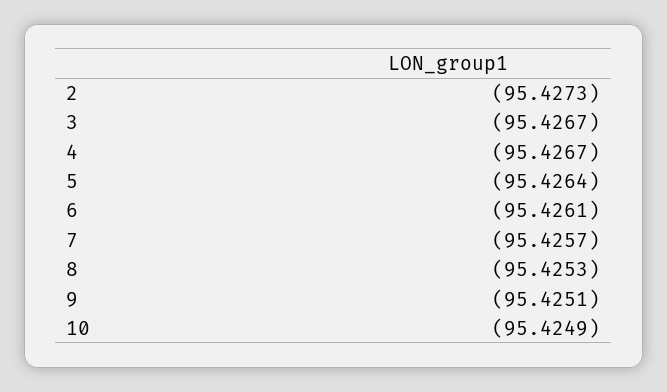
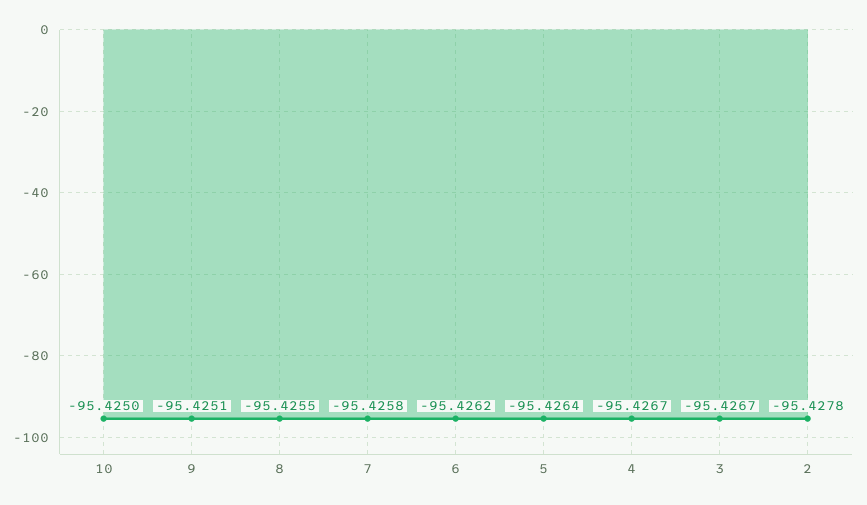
2: -95.4273 -> -95.4278
6: -95.4261 -> -95.4262
7: -95.4257 -> -95.4258
8: -95.4253 -> -95.4255
10: -95.4249 -> -95.425

